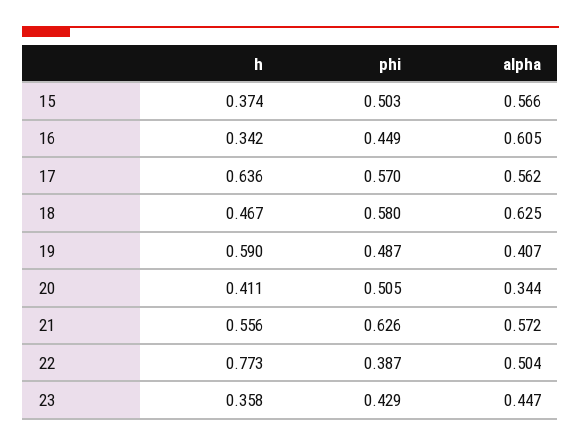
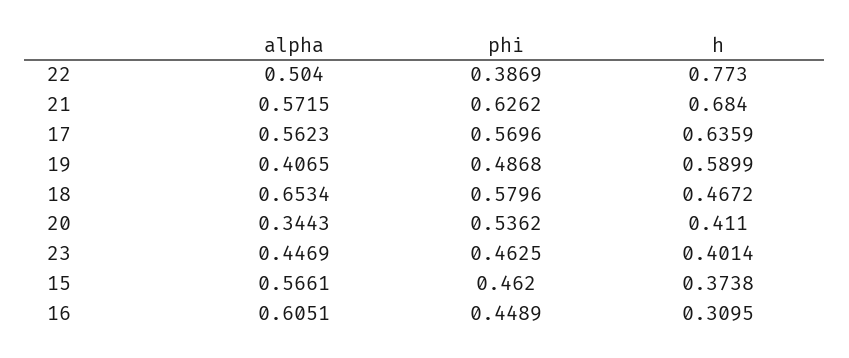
phi, 15: 0.503 -> 0.462
h, 16: 0.342 -> 0.3095
alpha, 18: 0.625 -> 0.6534
phi, 20: 0.505 -> 0.5362
h, 21: 0.556 -> 0.684
h, 23: 0.358 -> 0.4014
phi, 23: 0.429 -> 0.4625

